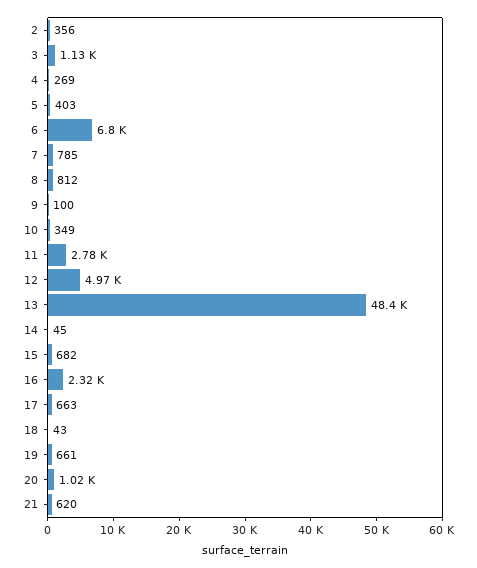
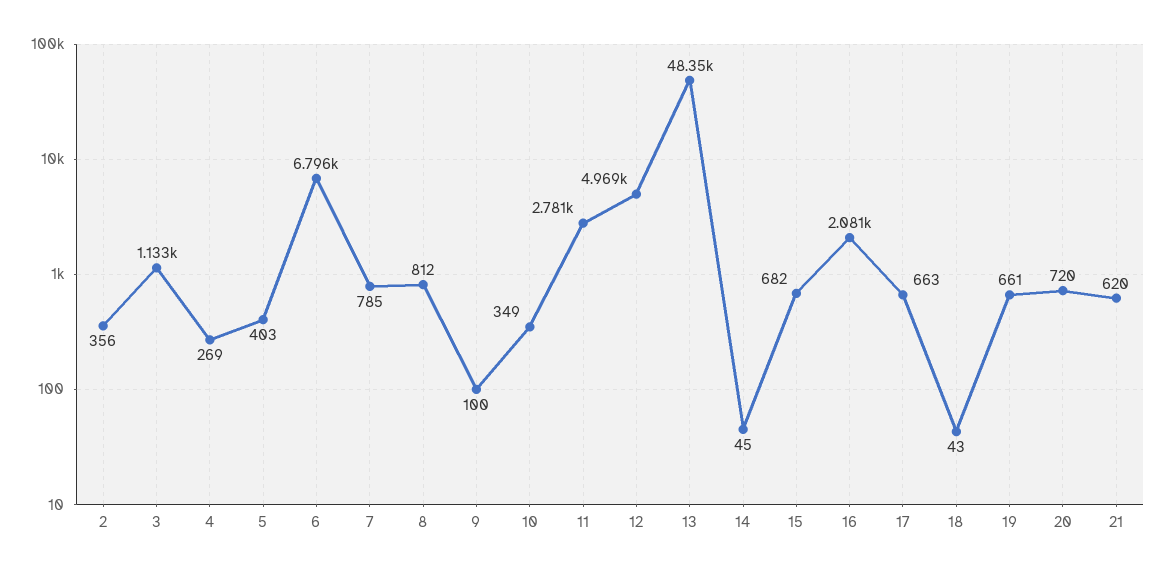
16: 2320 -> 2081
20: 1020 -> 720

